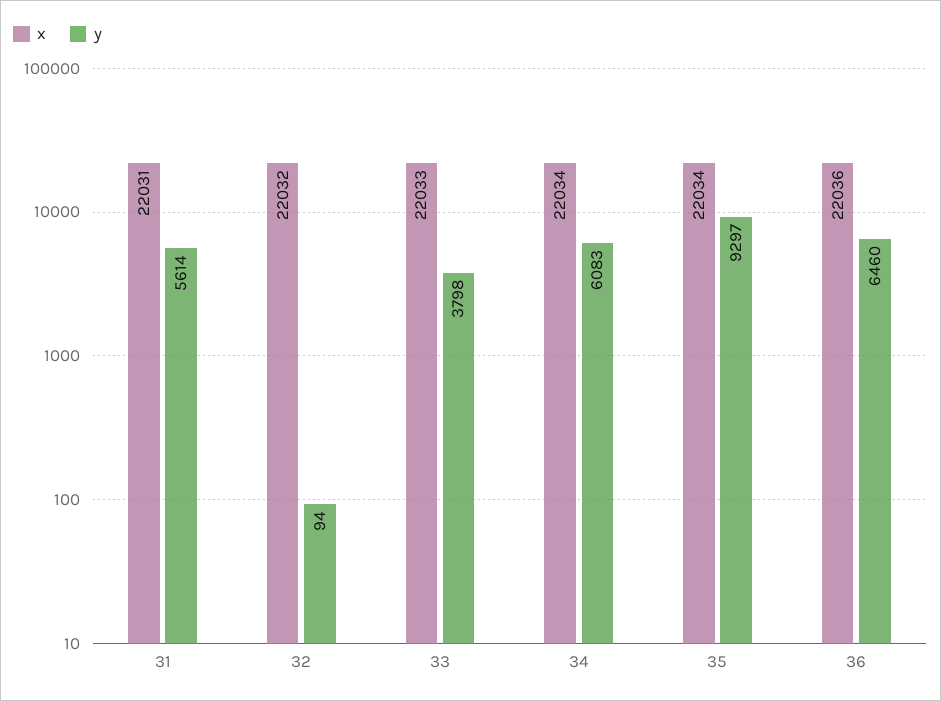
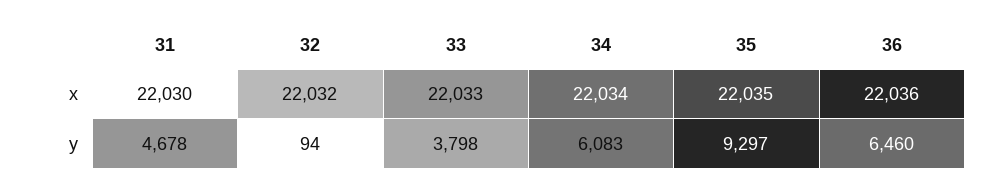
x, 31: 22031 -> 22030
y, 31: 5614 -> 4678
x, 35: 22034 -> 22035

